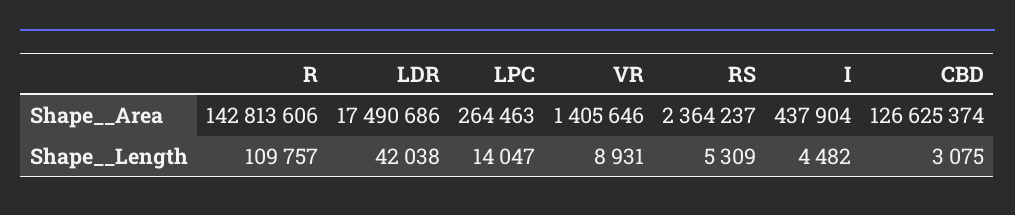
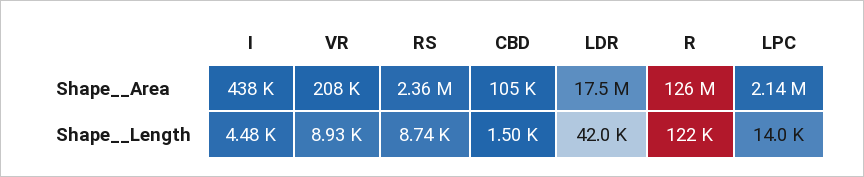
R, Shape__Area: 142813606 -> 126000000
LPC, Shape__Area: 264463 -> 2140000
VR, Shape__Area: 1405646 -> 208000
CBD, Shape__Area: 126625374 -> 105000
R, Shape__Length: 109757 -> 122000
RS, Shape__Length: 5309 -> 8740
CBD, Shape__Length: 3075 -> 1500

